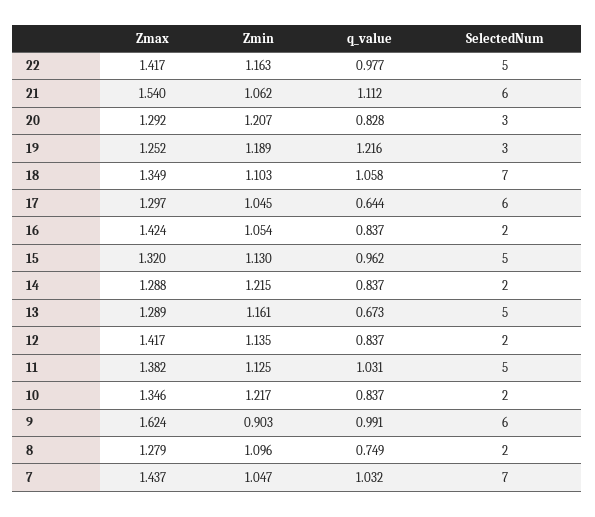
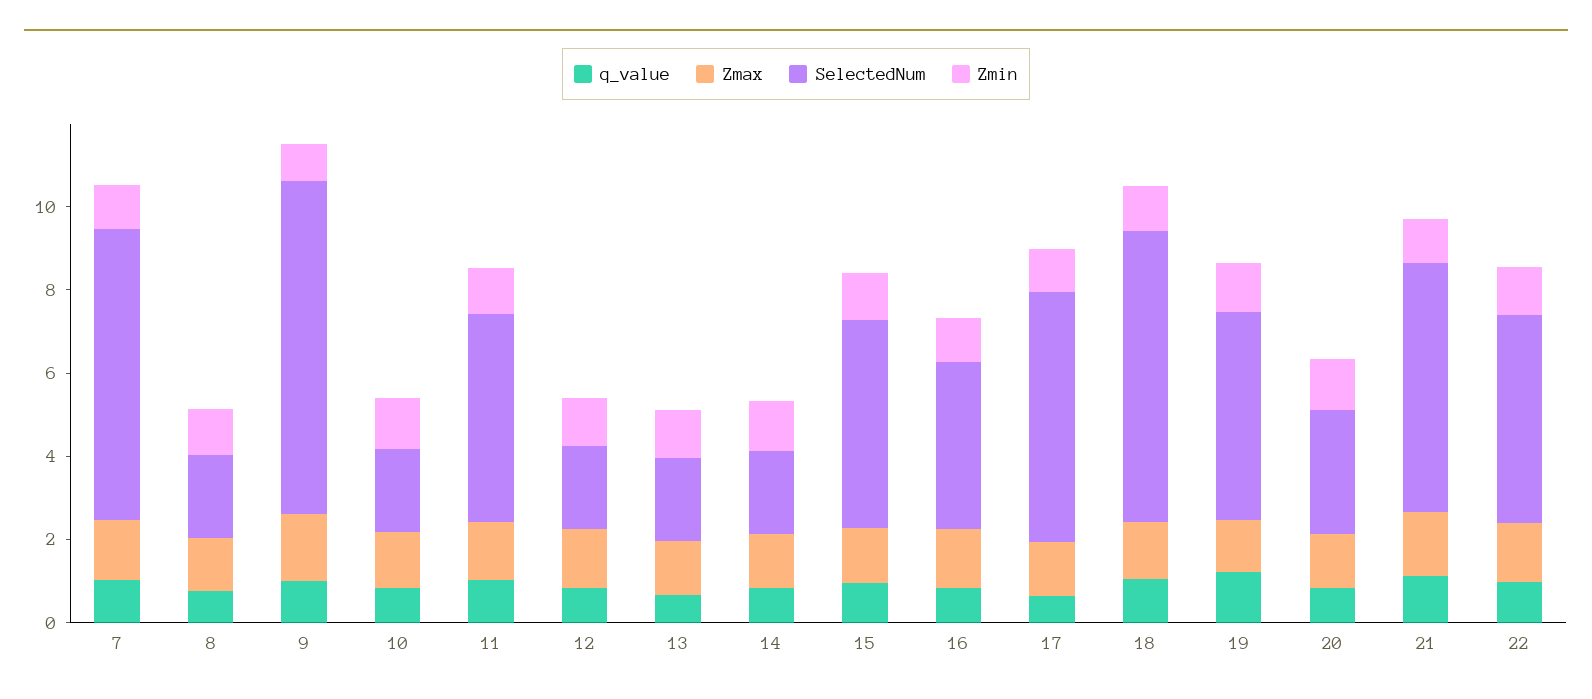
SelectedNum, 19: 3 -> 5
SelectedNum, 16: 2 -> 4
SelectedNum, 13: 5 -> 2
SelectedNum, 9: 6 -> 8

